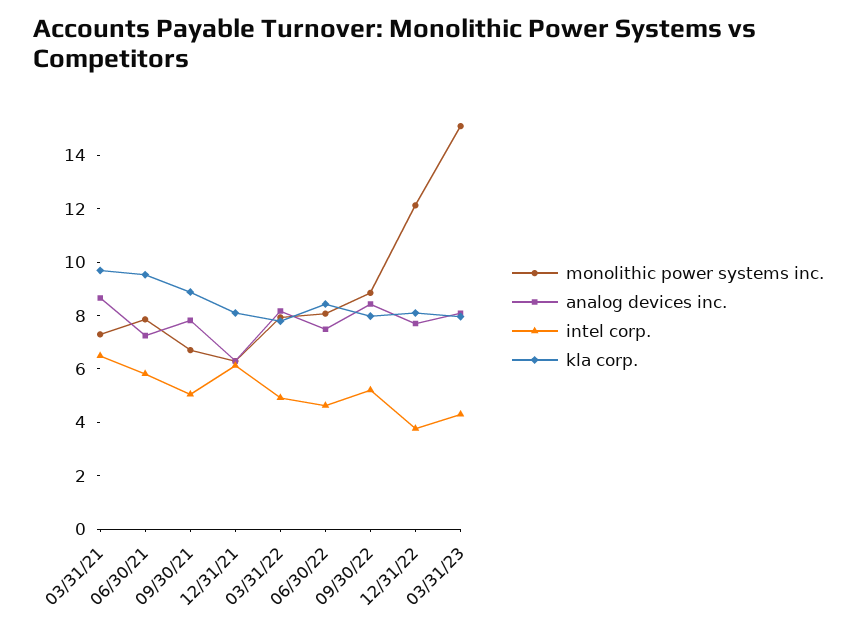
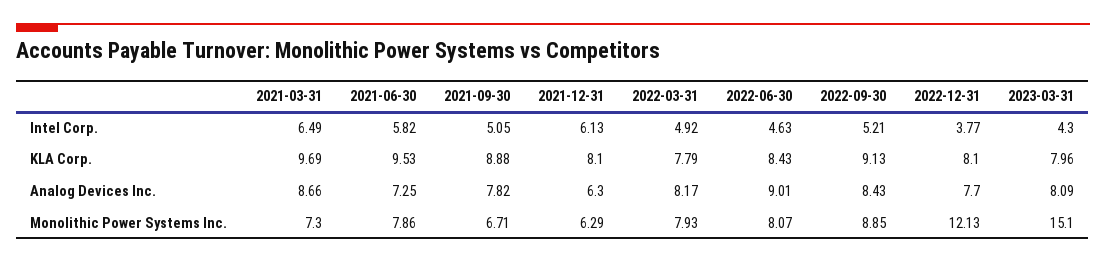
analog devices inc., 06/30/22: 7.5 -> 9.01
kla corp., 09/30/22: 8 -> 9.13

